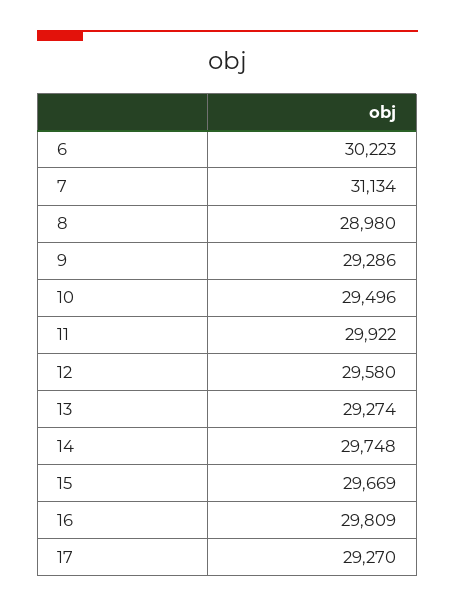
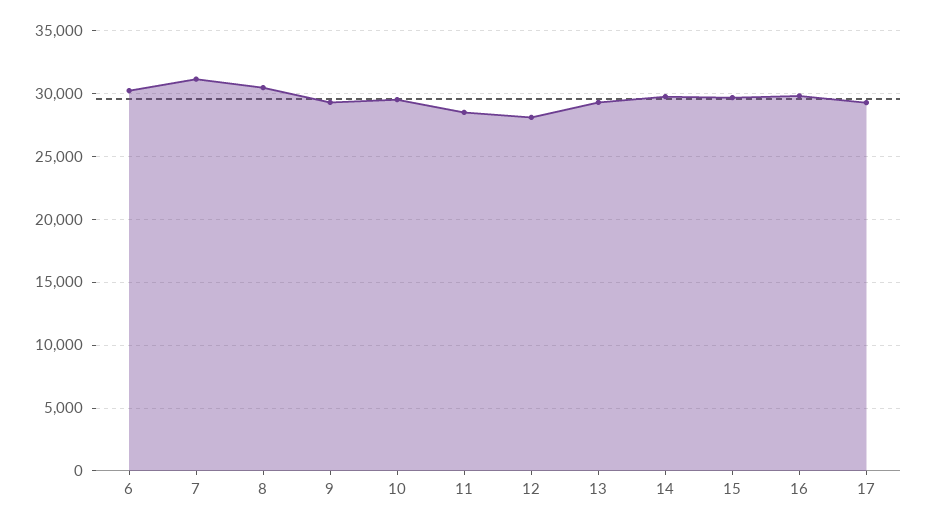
8: 28980 -> 30500
11: 29922 -> 28500
12: 29580 -> 28000

